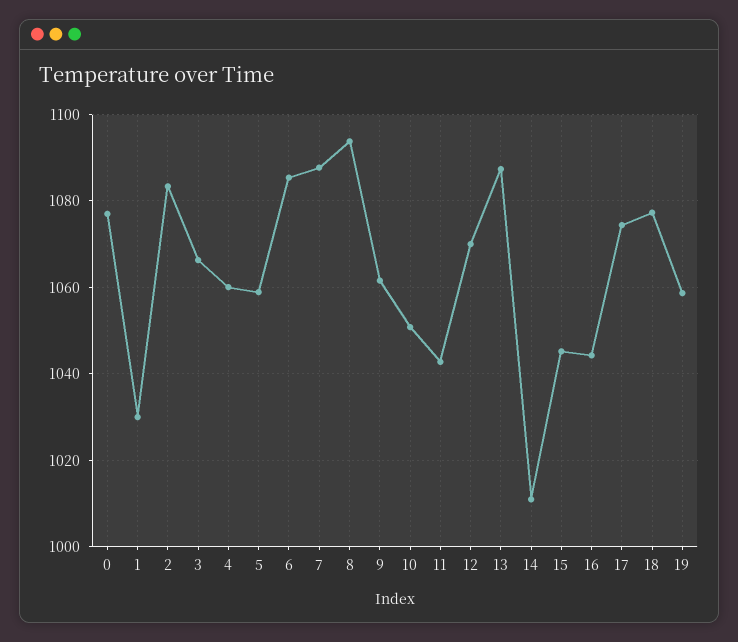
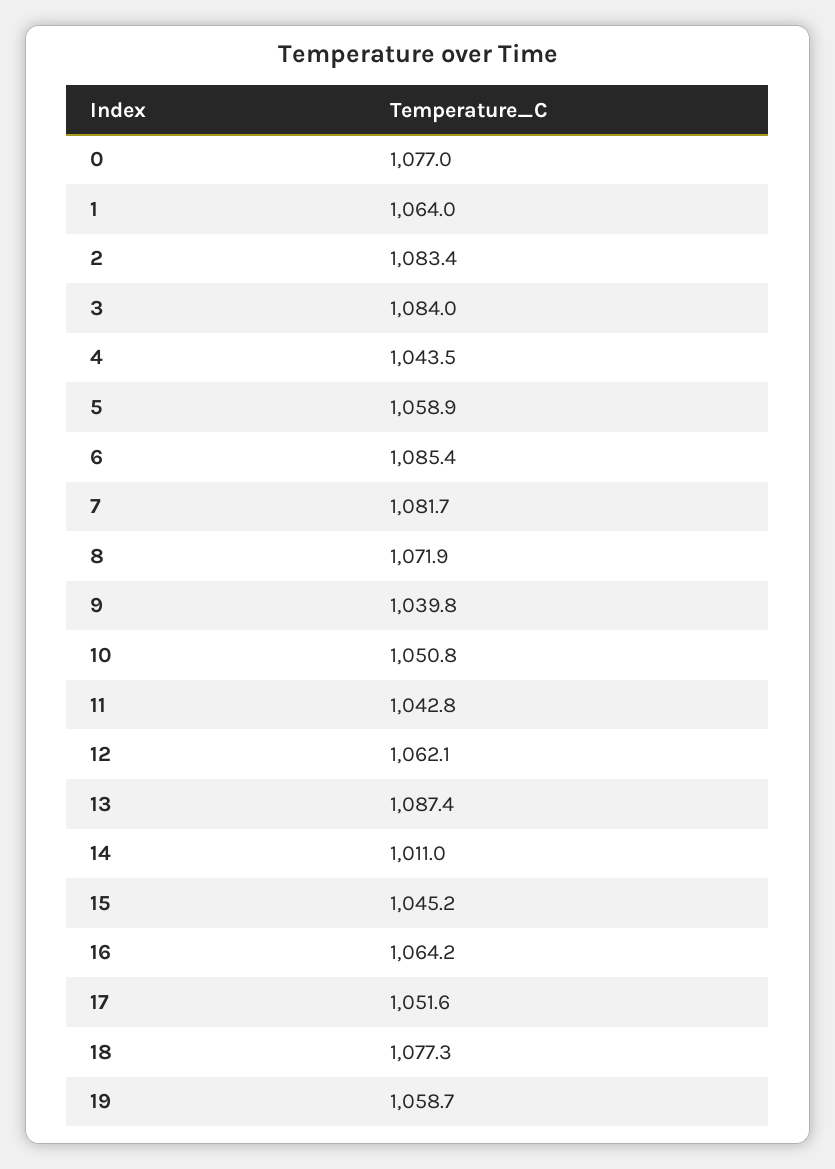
1: 1030 -> 1064
3: 1066 -> 1084
4: 1060 -> 1043.5
7: 1088 -> 1081.7
8: 1094 -> 1071.9
9: 1062 -> 1039.8
12: 1070 -> 1062.1
16: 1044 -> 1064.2
17: 1074 -> 1051.6

